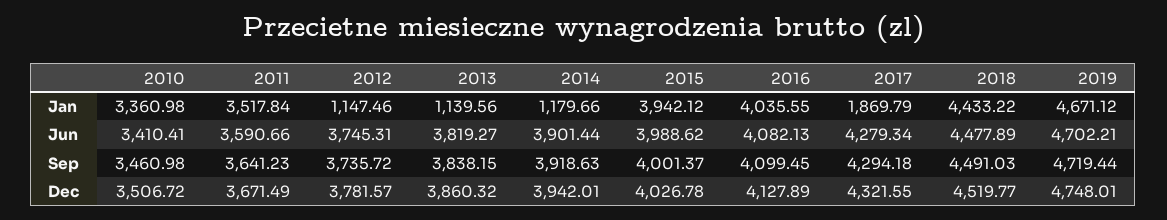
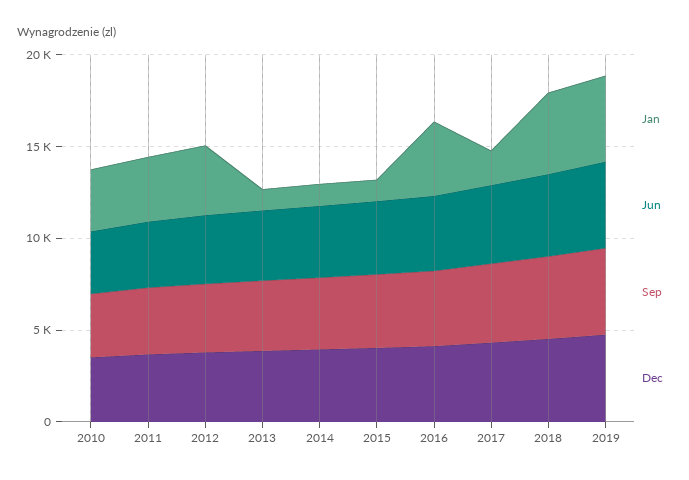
Jan, 2012: 1147.46 -> 4000
Jan, 2015: 3942.12 -> 1000

